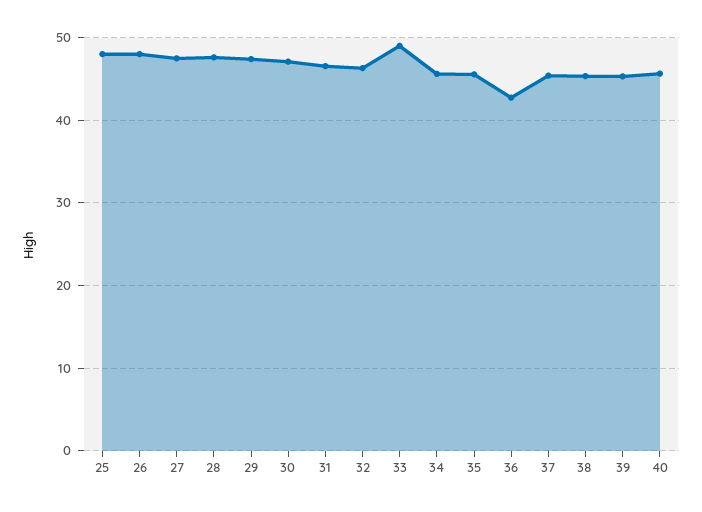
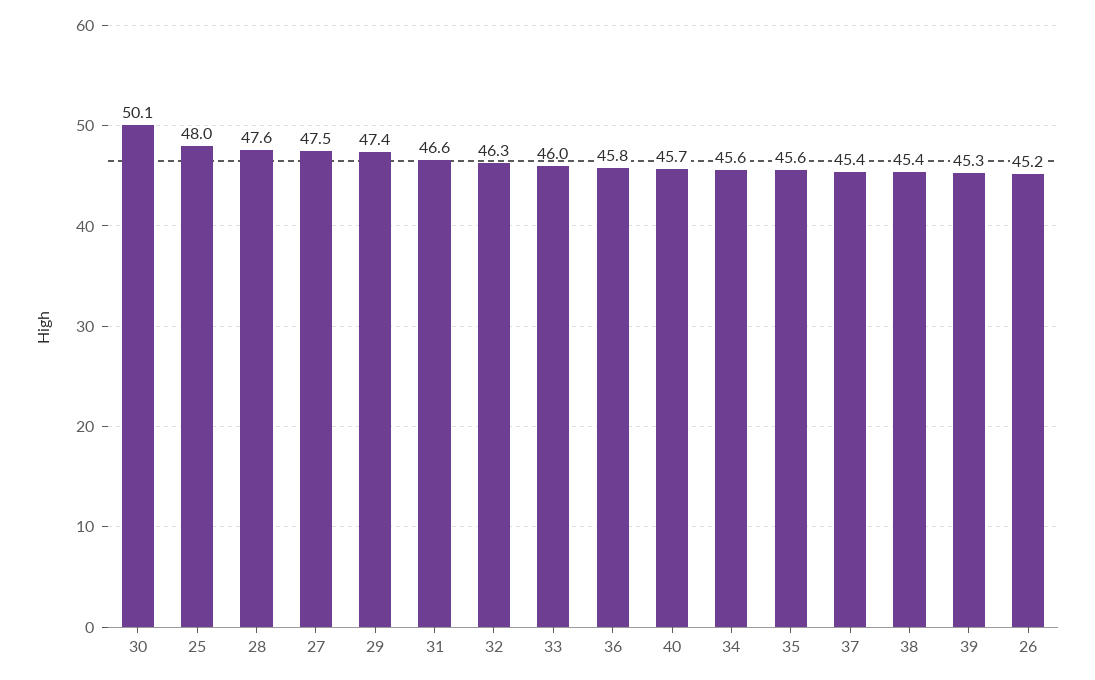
26: 48 -> 45.2
30: 47 -> 50.1
33: 49 -> 46
36: 43 -> 45.8

